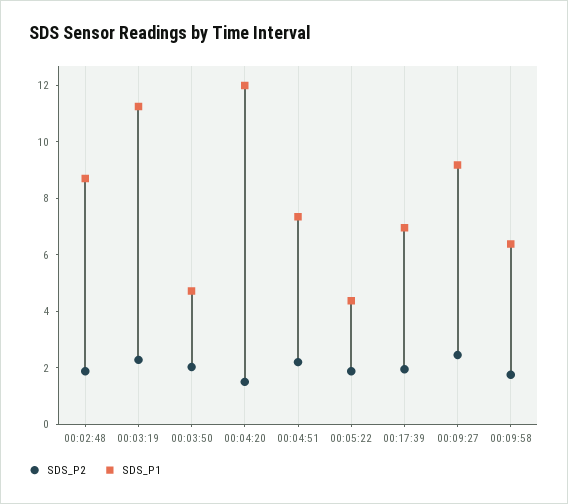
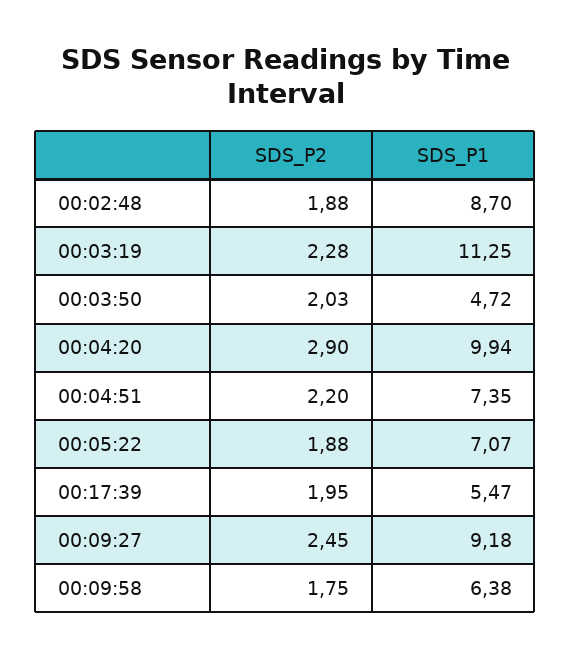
SDS_P2, 00:04:20: 1.5 -> 2.9
SDS_P1, 00:04:20: 12 -> 9.94
SDS_P1, 00:05:22: 4.5 -> 7.07
SDS_P1, 00:17:39: 7 -> 5.47

